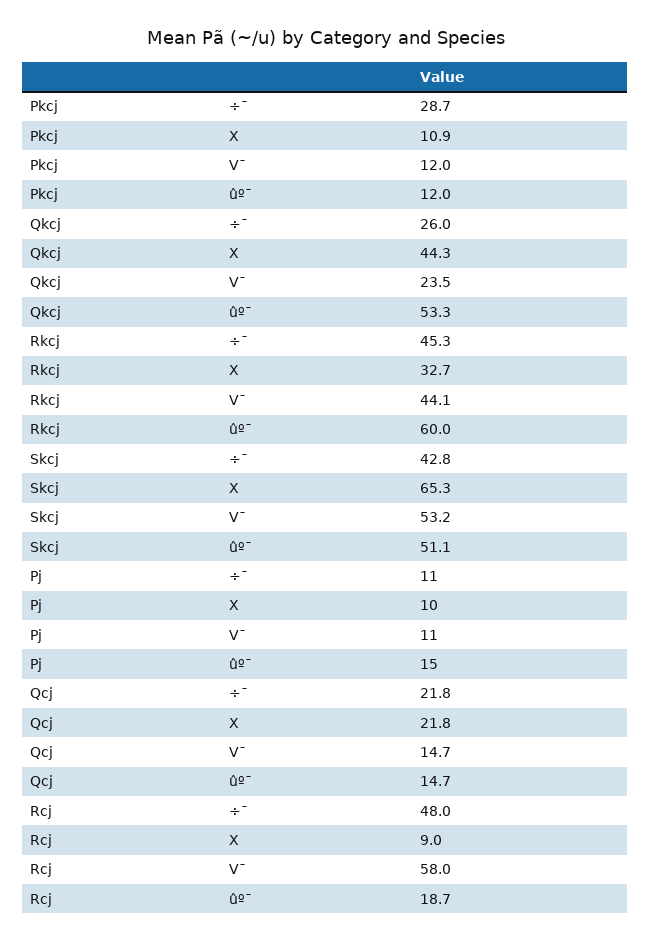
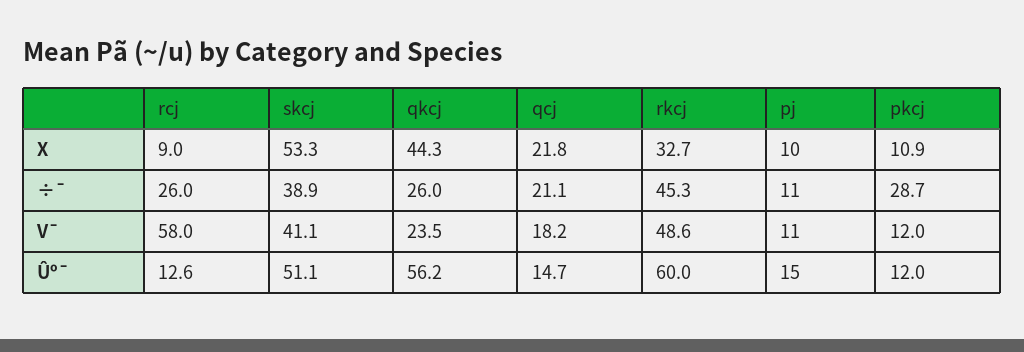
Qkcj, ûº¯: 53.3 -> 56.2
Rkcj, V¯: 44.1 -> 48.6
Skcj, ÷¯: 42.8 -> 38.9
Skcj, X: 65.3 -> 53.3
Skcj, V¯: 53.2 -> 41.1
Qcj, ÷¯: 21.8 -> 21.1
Qcj, V¯: 14.7 -> 18.2
Rcj, ÷¯: 48 -> 26
Rcj, ûº¯: 18.7 -> 12.6

